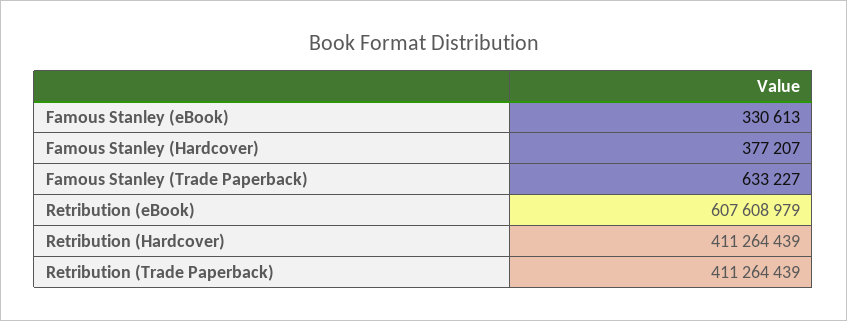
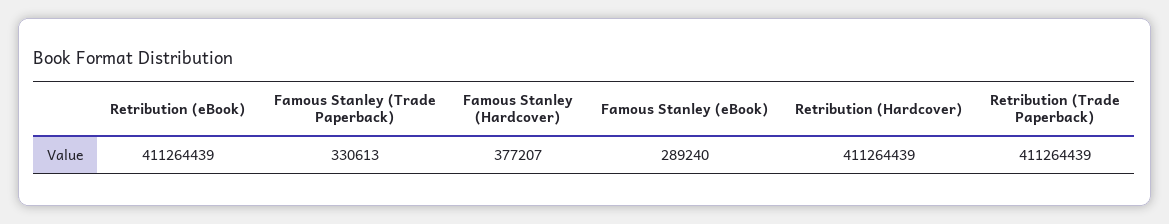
Famous Stanley (eBook): 330613 -> 289240
Famous Stanley (Trade Paperback): 633227 -> 330613
Retribution (eBook): 607608979 -> 411264439

